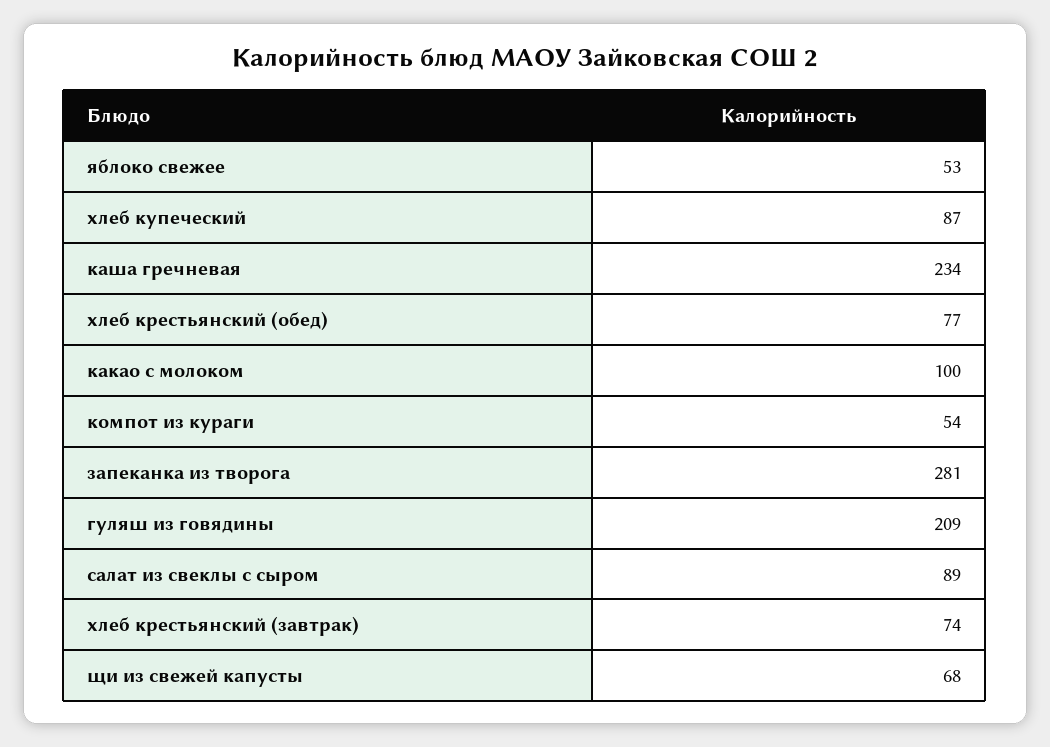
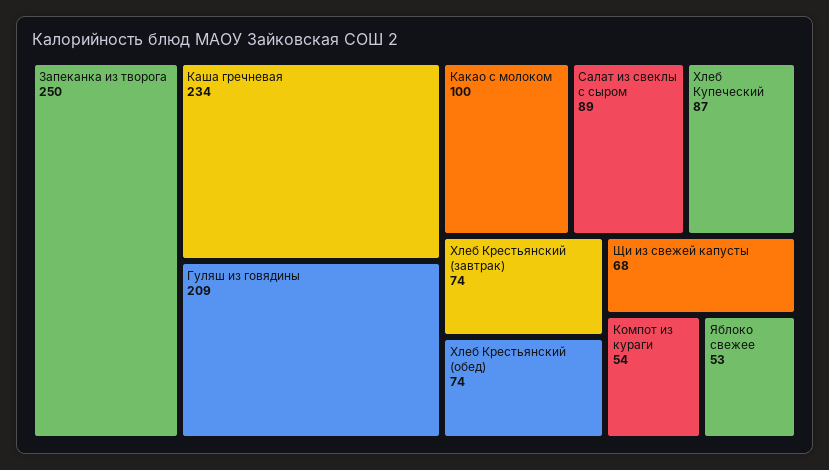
хлеб крестьянский (обед): 77 -> 74
запеканка из творога: 281 -> 250

